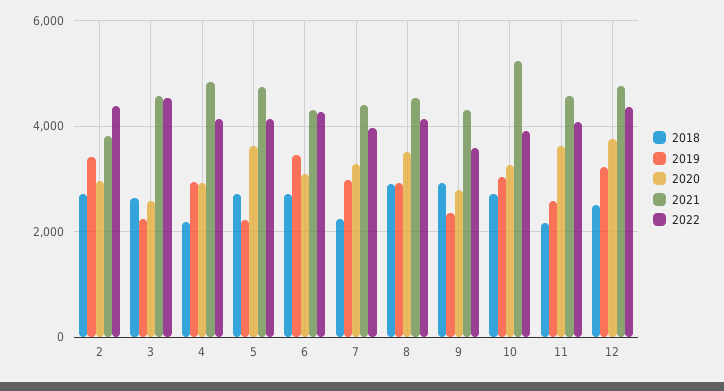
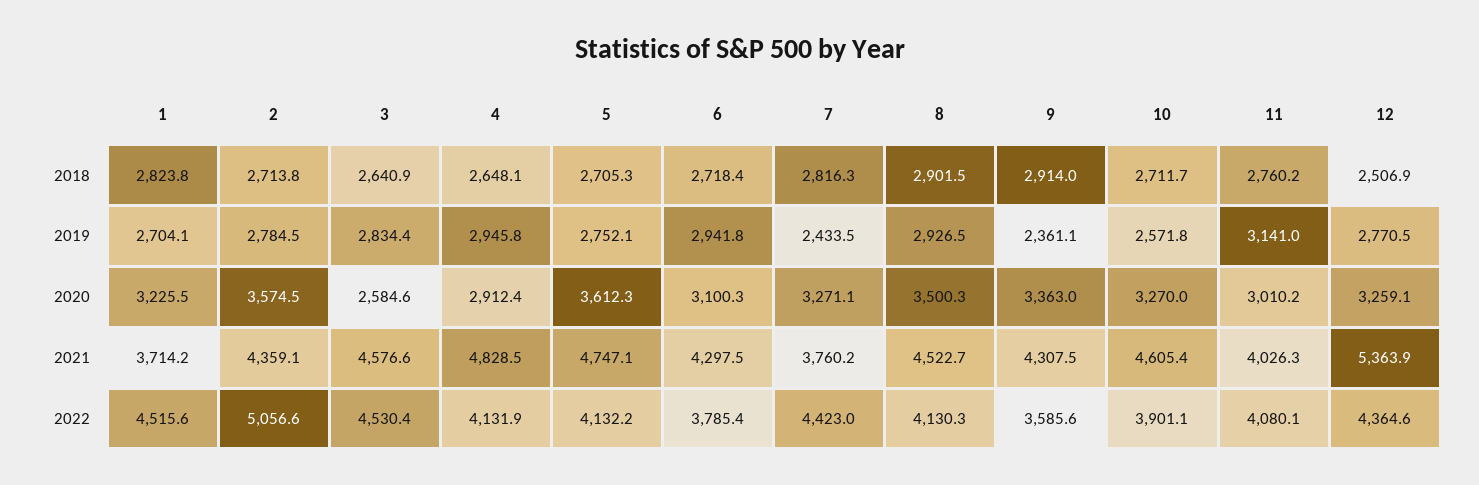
2019, 2: 3400 -> 2784.5
2020, 2: 3000 -> 3574.5
2021, 2: 3800 -> 4359.1
2022, 2: 4400 -> 5056.6
2019, 3: 2200 -> 2834.4
2018, 4: 2200 -> 2648.1
2019, 5: 2200 -> 2752.1
2019, 6: 3400 -> 2941.8
2022, 6: 4200 -> 3785.4
2018, 7: 2200 -> 2816.3
2019, 7: 3000 -> 2433.5
2021, 7: 4400 -> 3760.2
2022, 7: 4000 -> 4423
2020, 9: 2800 -> 3363
2019, 10: 3000 -> 2571.8
2021, 10: 5200 -> 4605.4
2018, 11: 2200 -> 2760.2
2019, 11: 2600 -> 3141
2020, 11: 3600 -> 3010.2
2021, 11: 4600 -> 4026.3
2019, 12: 3200 -> 2770.5
2020, 12: 3800 -> 3259.1
2021, 12: 4800 -> 5363.9
2018, 1: none -> 2823.8
2019, 1: none -> 2704.1
2020, 1: none -> 3225.5
2021, 1: none -> 3714.2
2022, 1: none -> 4515.6

